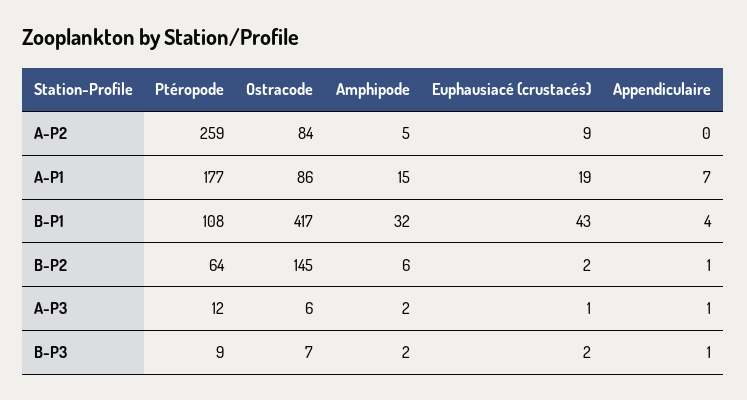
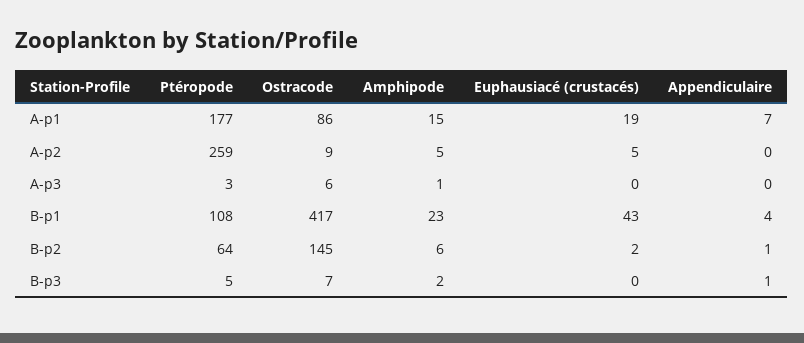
Ostracode, A-P2: 84 -> 9
Euphausiacé (crustacés), A-P2: 9 -> 5
Amphipode, B-P1: 32 -> 23
Ptéropode, A-P3: 12 -> 3
Amphipode, A-P3: 2 -> 1
Euphausiacé (crustacés), A-P3: 1 -> 0
Appendiculaire, A-P3: 1 -> 0
Ptéropode, B-P3: 9 -> 5
Euphausiacé (crustacés), B-P3: 2 -> 0

